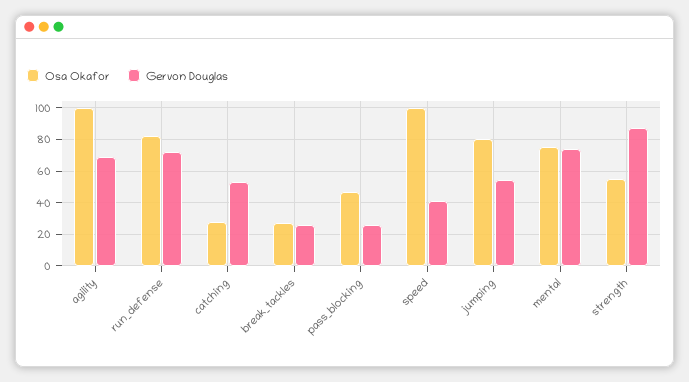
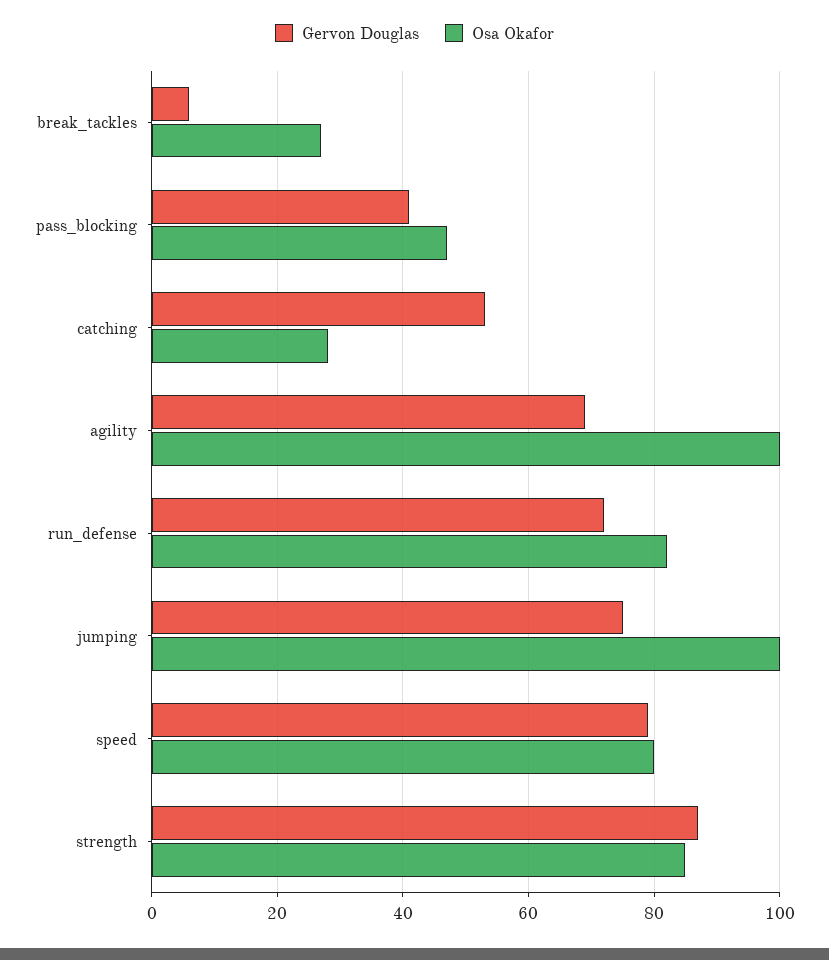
Gervon Douglas, break_tackles: 25 -> 5
Gervon Douglas, pass_blocking: 25 -> 40
Osa Okafor, speed: 100 -> 80
Gervon Douglas, speed: 40 -> 80
Osa Okafor, jumping: 80 -> 100
Gervon Douglas, jumping: 55 -> 75
Osa Okafor, mental: 75 -> none
Gervon Douglas, mental: 75 -> none
Osa Okafor, strength: 55 -> 85

